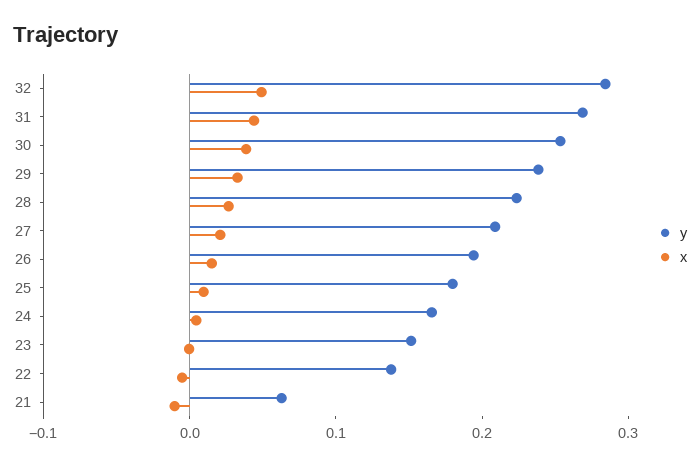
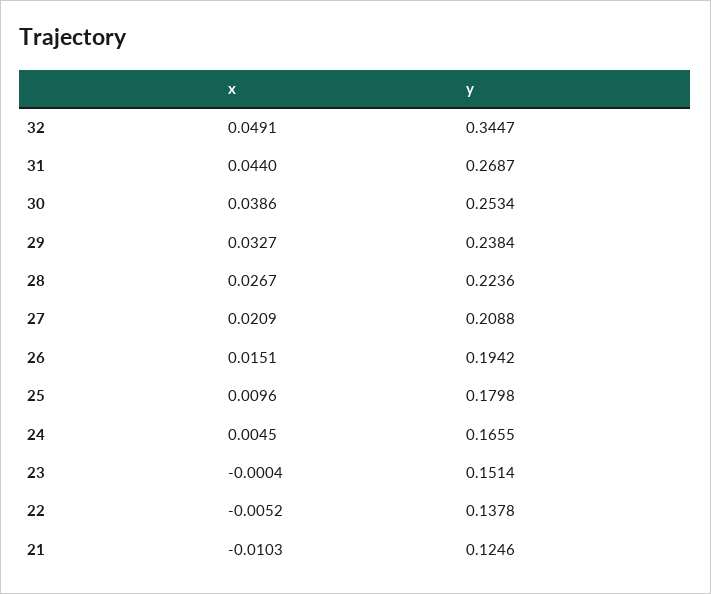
y, 32: 0.28 -> 0.3447
y, 21: 0.06 -> 0.1246

